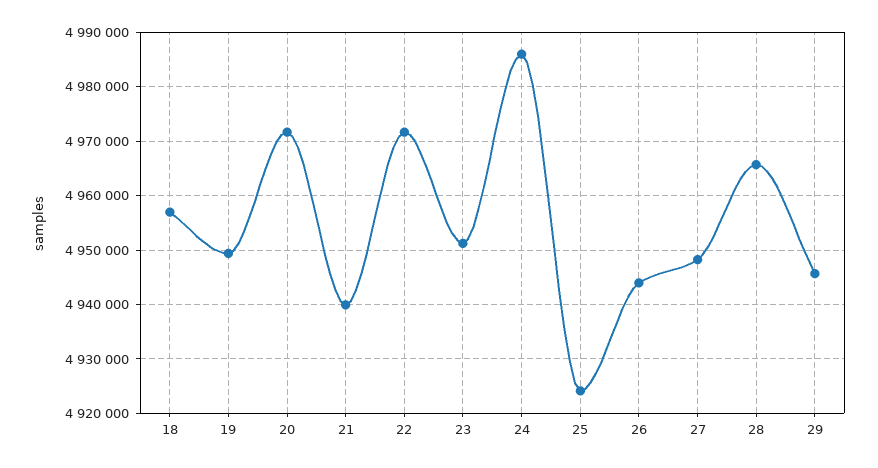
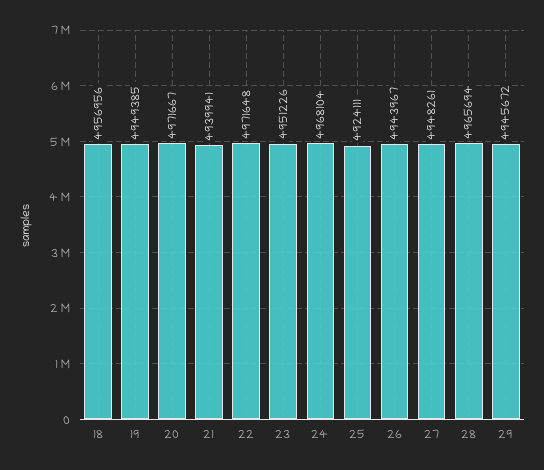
24: 4986000 -> 4968104

